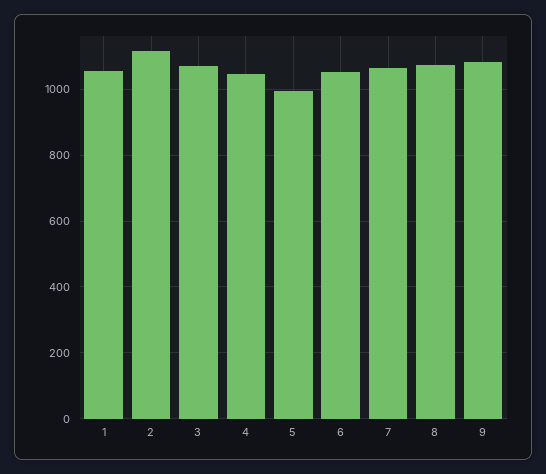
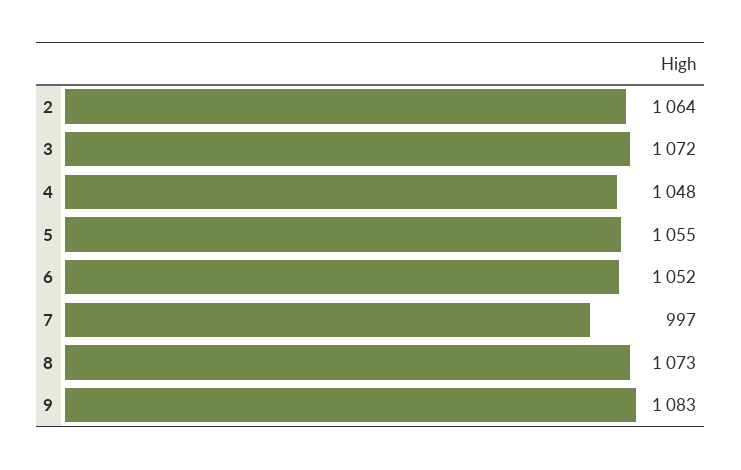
1: 1060 -> none
2: 1120 -> 1064
5: 1000 -> 1055
7: 1060 -> 997

